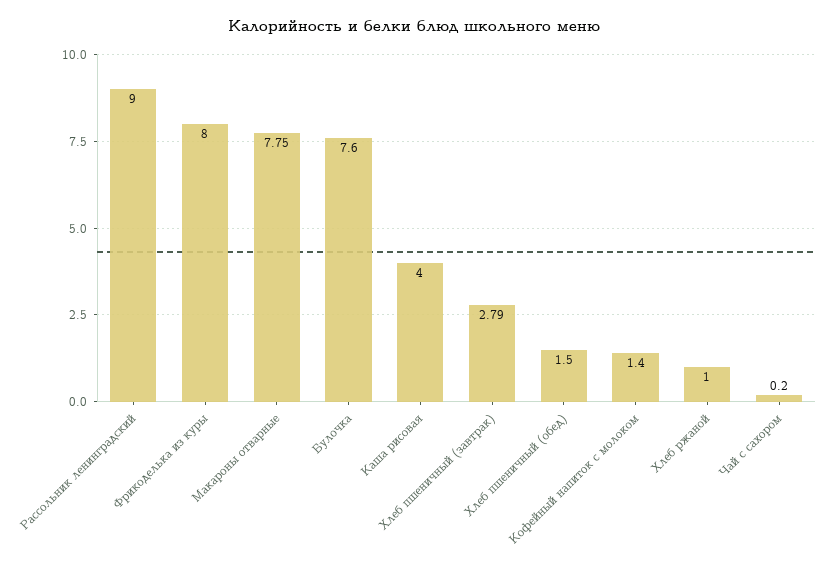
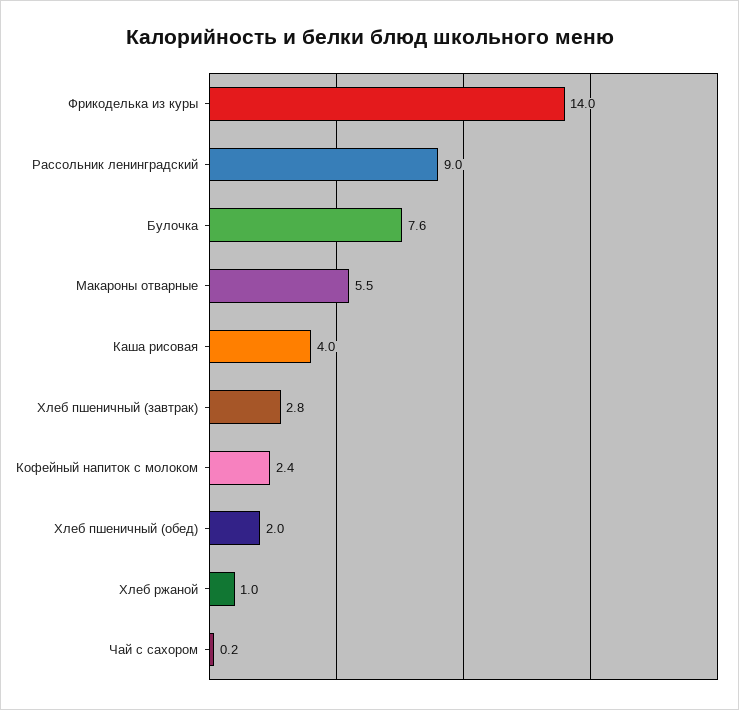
Фрикоделька из куры: 8 -> 14
Макароны отварные: 7.75 -> 5.5
Хлеб пшеничный (обед): 1.5 -> 2
Кофейный напиток с молоком: 1.4 -> 2.4

